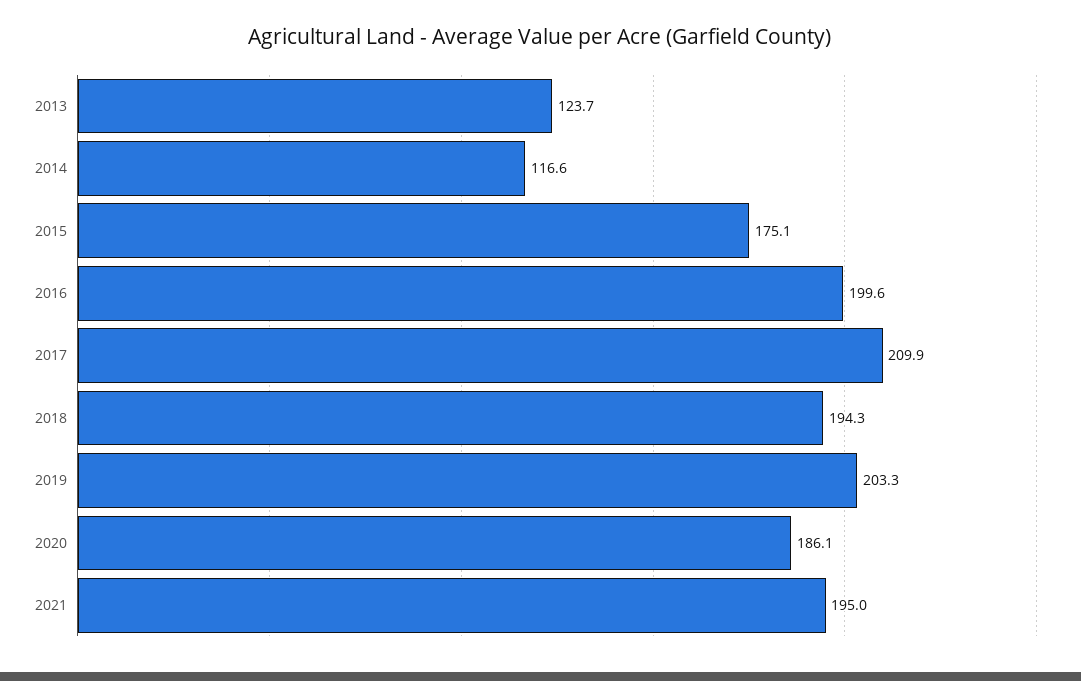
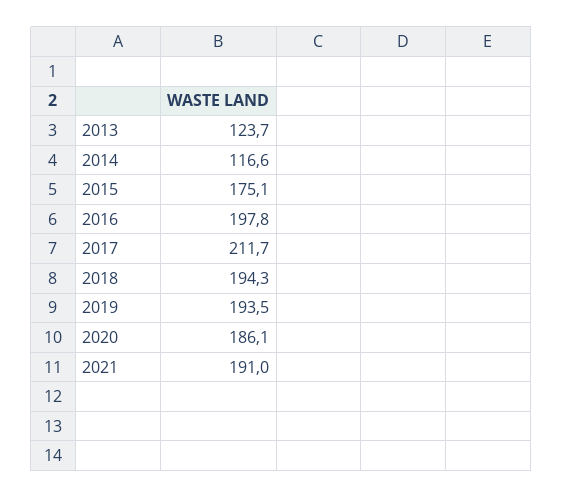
2016: 199.6 -> 197.8
2017: 209.9 -> 211.7
2019: 203.3 -> 193.5
2021: 195 -> 191

